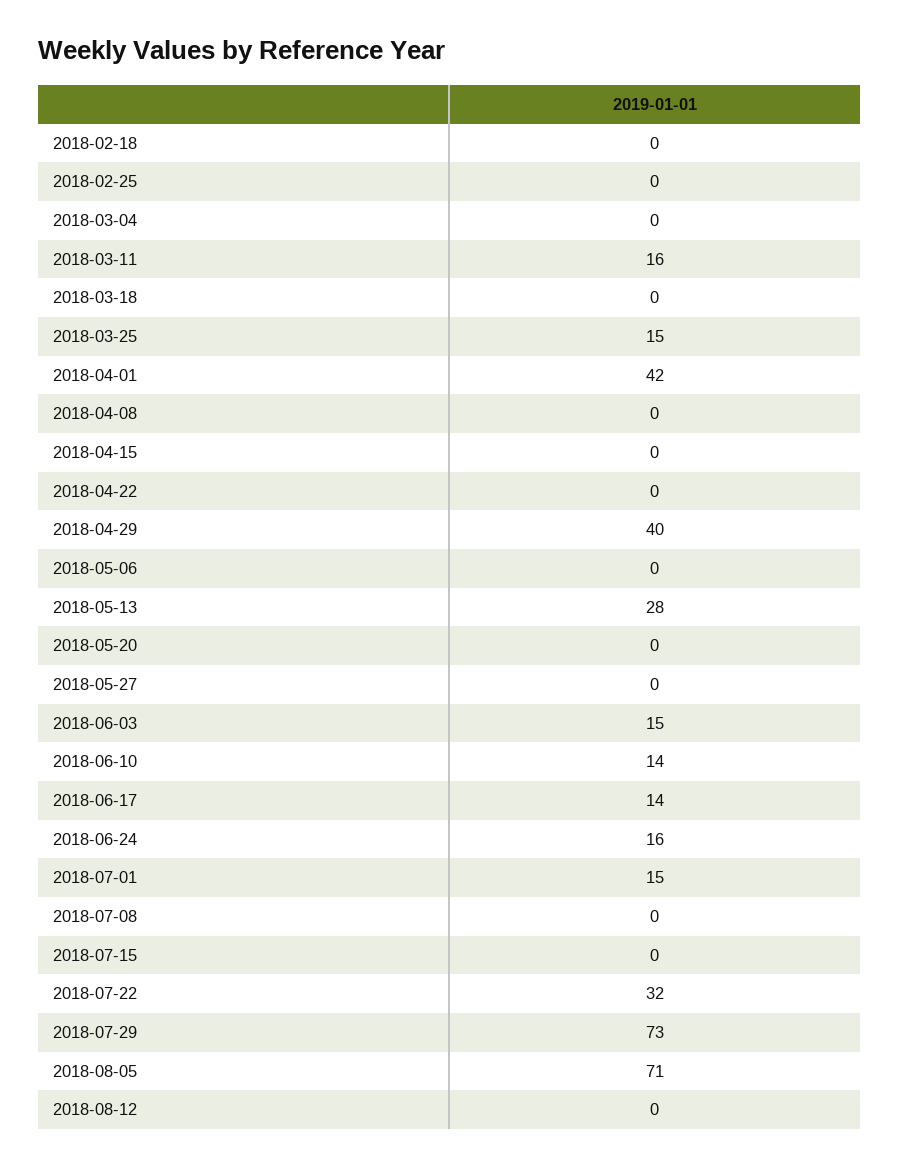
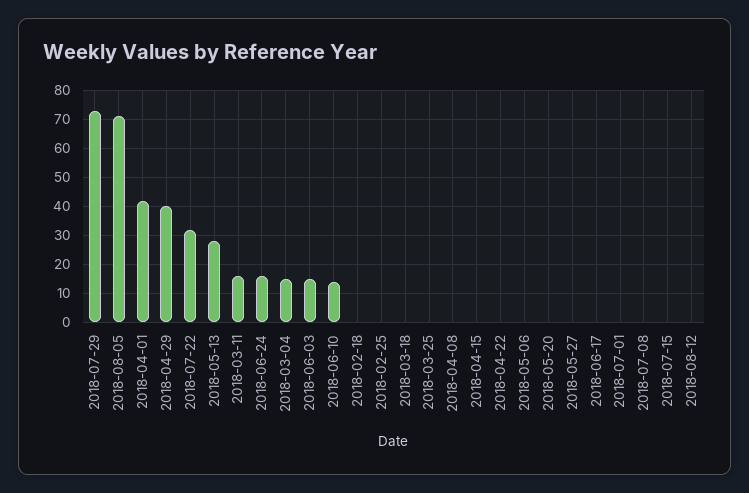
2018-03-04: 0 -> 15
2018-03-25: 15 -> 0
2018-06-17: 14 -> 0
2018-07-01: 15 -> 0

